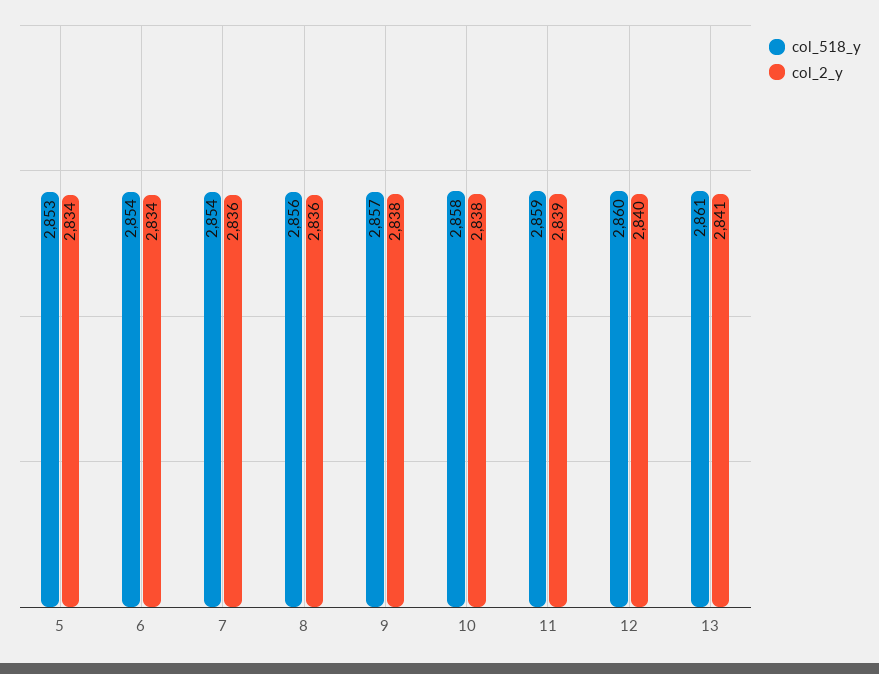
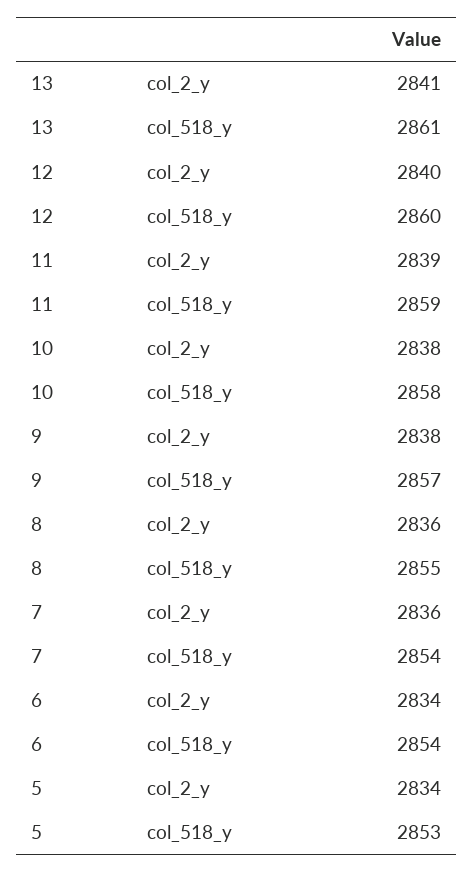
col_518_y, 8: 2856 -> 2855

